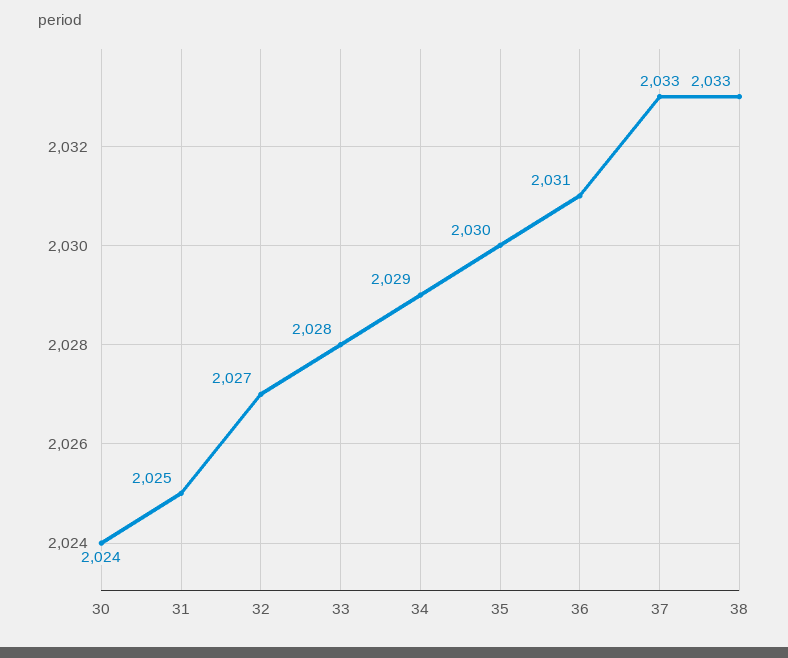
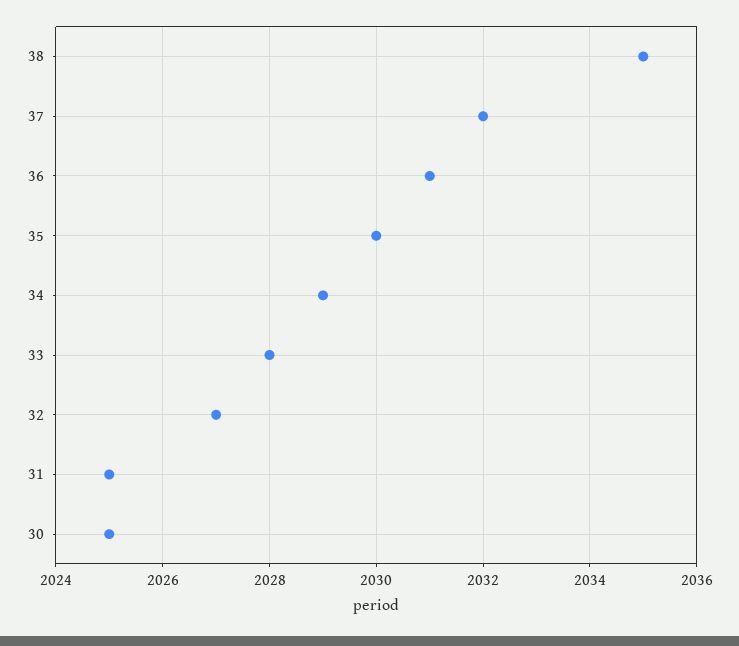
30: 2024 -> 2025
37: 2033 -> 2032
38: 2033 -> 2035

